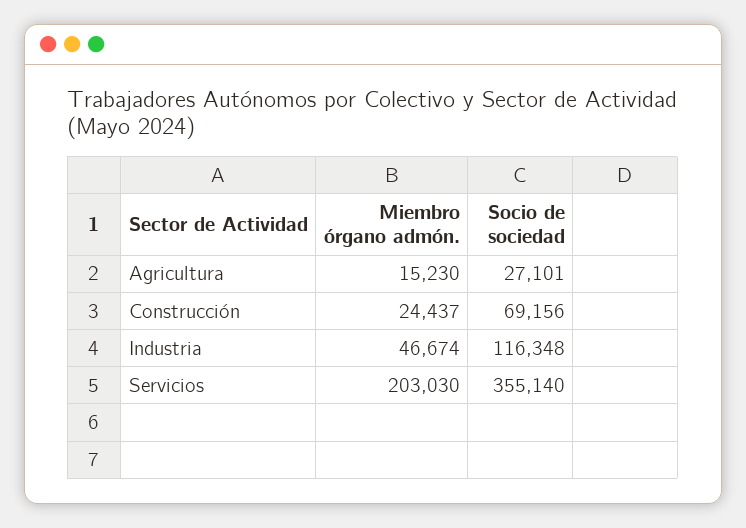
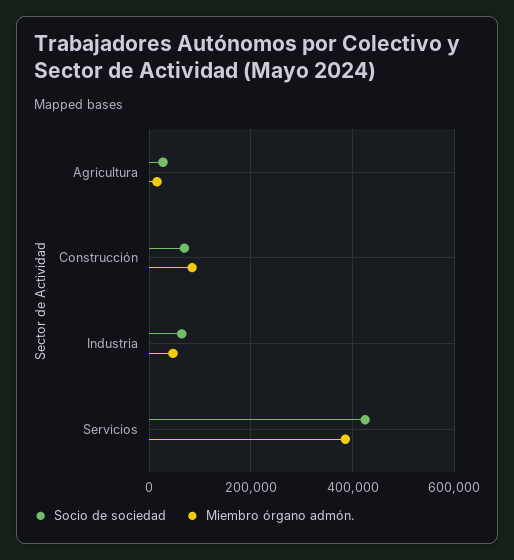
Miembro órgano admón., Construcción: 24437 -> 80000
Socio de sociedad, Industria: 116348 -> 60000
Miembro órgano admón., Servicios: 203030 -> 380000
Socio de sociedad, Servicios: 355140 -> 420000

